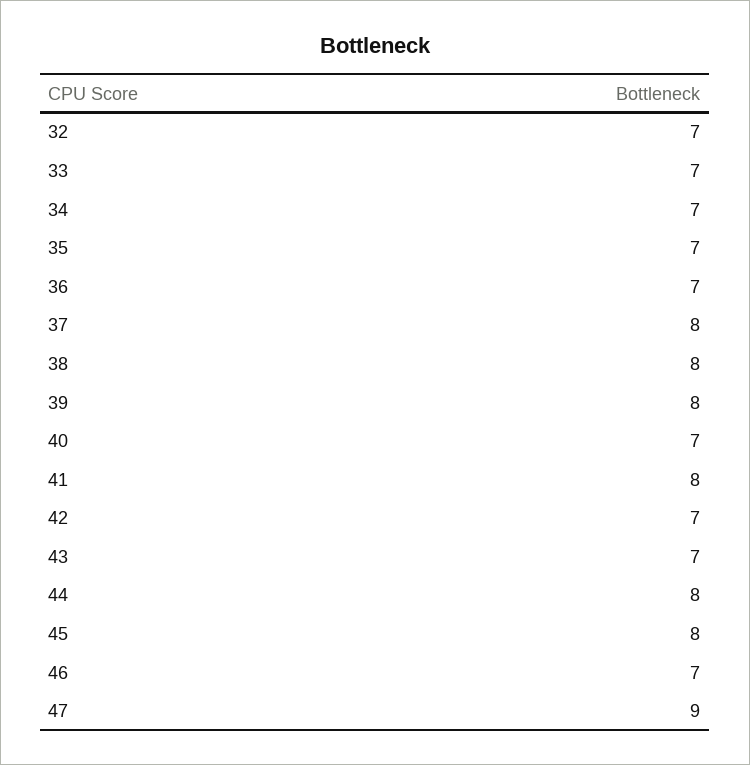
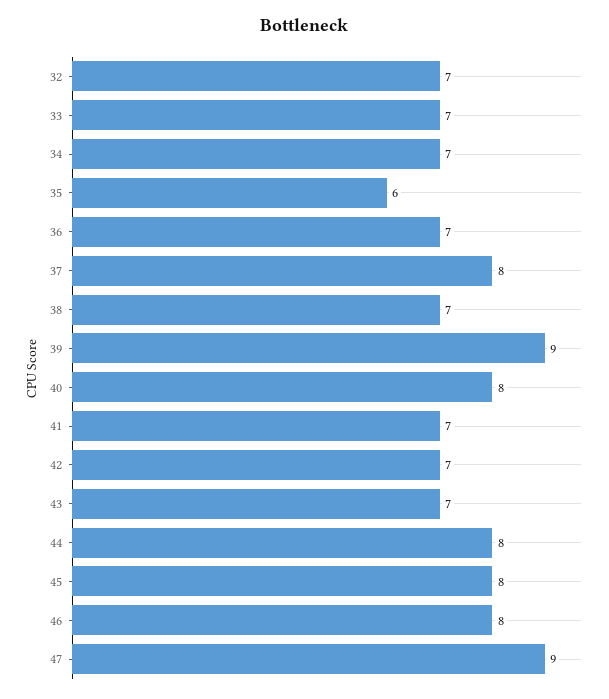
35: 7 -> 6
38: 8 -> 7
39: 8 -> 9
40: 7 -> 8
41: 8 -> 7
46: 7 -> 8

